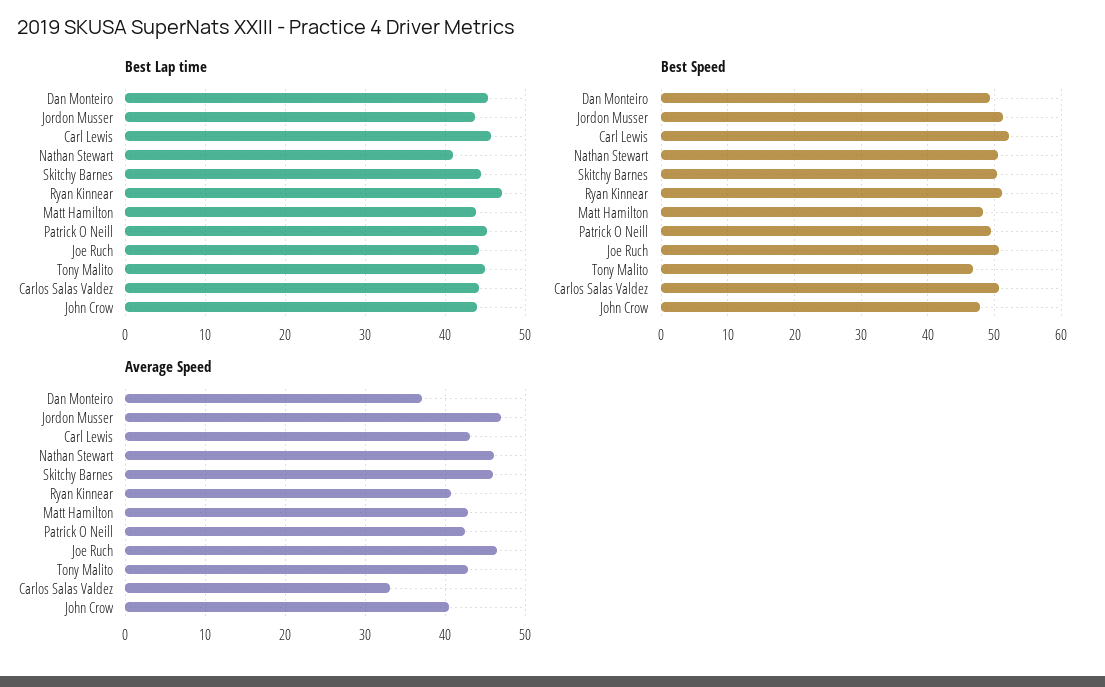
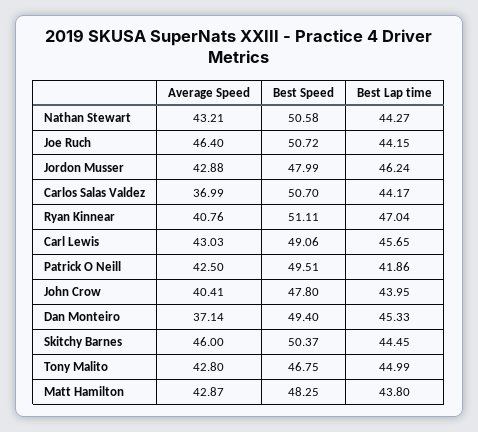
Best Lap time, Jordon Musser: 44 -> 46.24
Best Lap time, Nathan Stewart: 41 -> 44.27
Best Lap time, Patrick O Neill: 45 -> 41.86
Best Speed, Jordon Musser: 51 -> 47.99
Best Speed, Carl Lewis: 52 -> 49.06
Average Speed, Jordon Musser: 47 -> 42.88
Average Speed, Nathan Stewart: 46 -> 43.21
Average Speed, Carlos Salas Valdez: 33 -> 36.99

